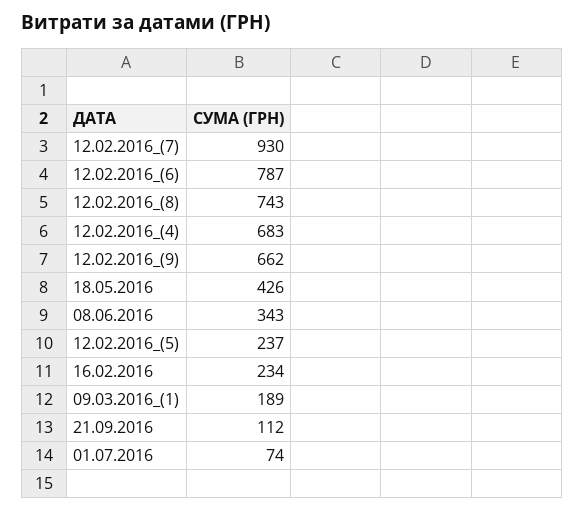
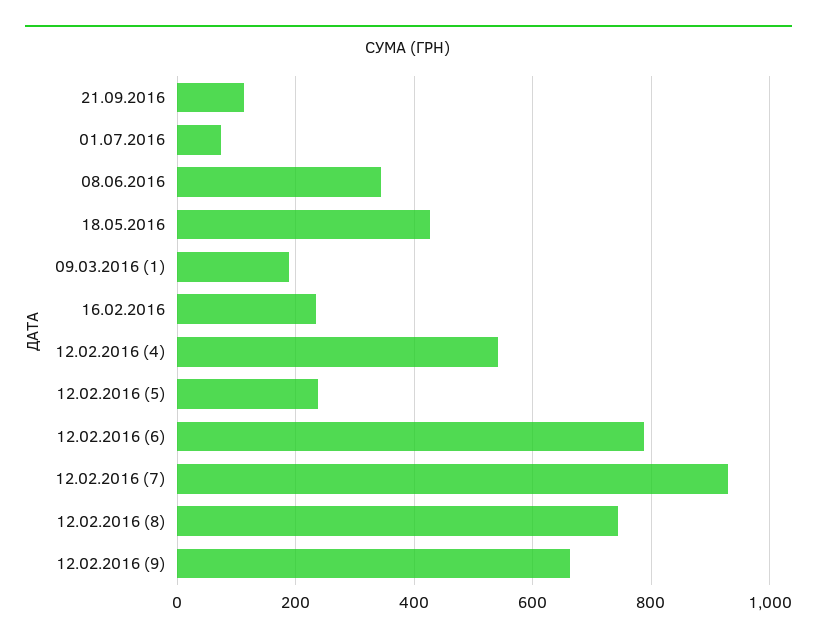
12.02.2016_(4): 683 -> 540

